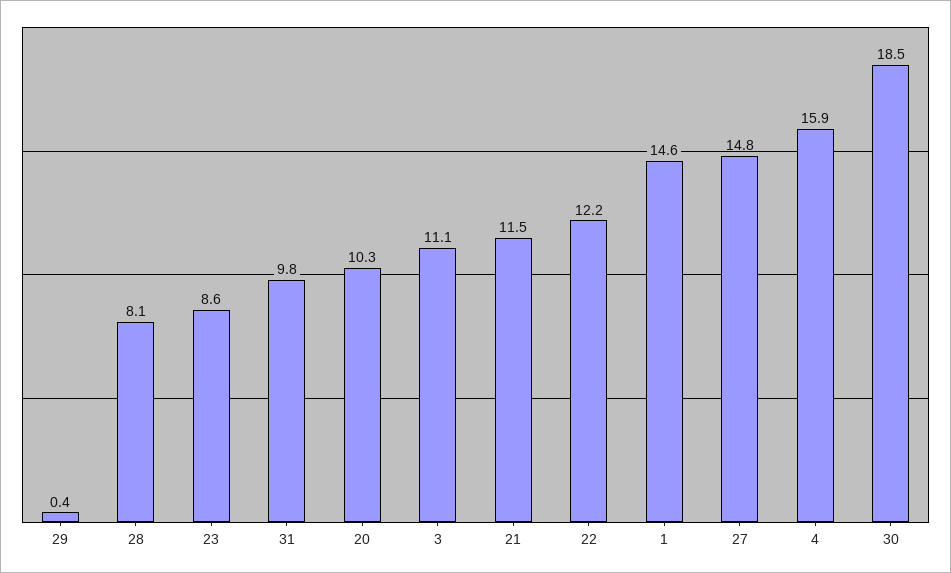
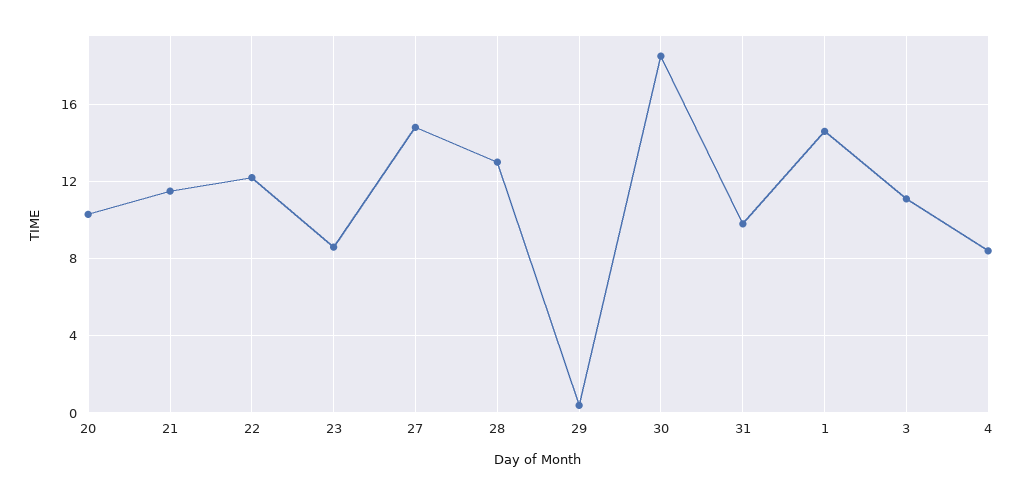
28: 8.1 -> 13
4: 15.9 -> 8.5

